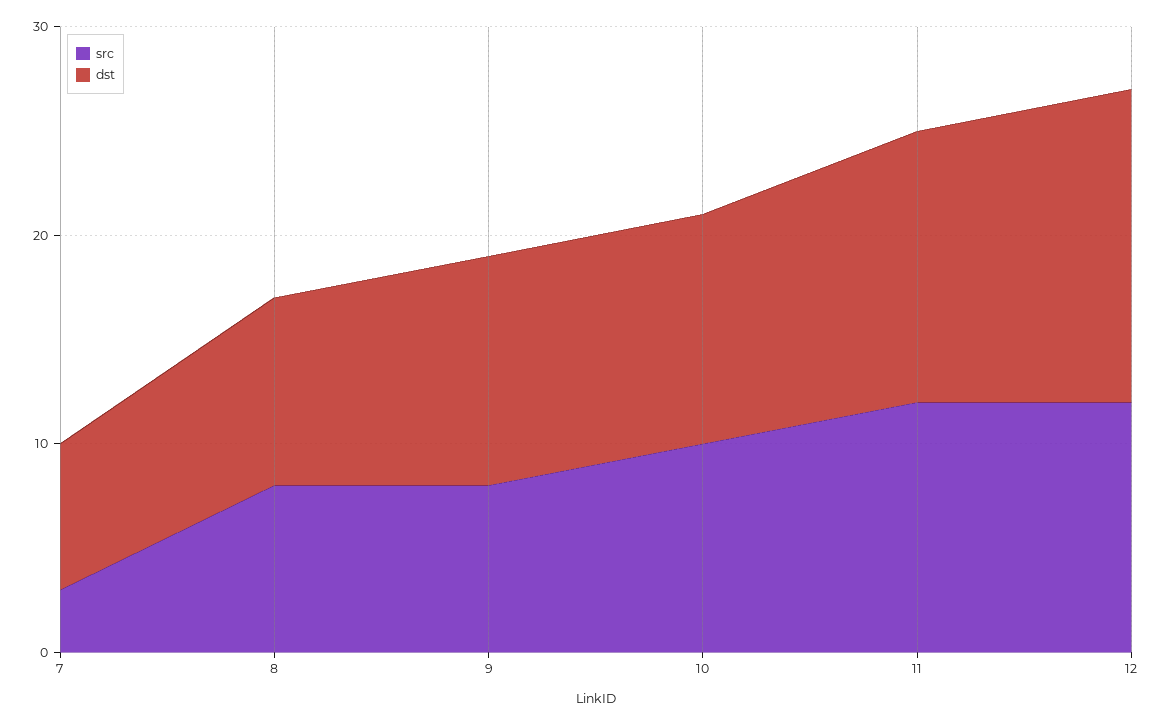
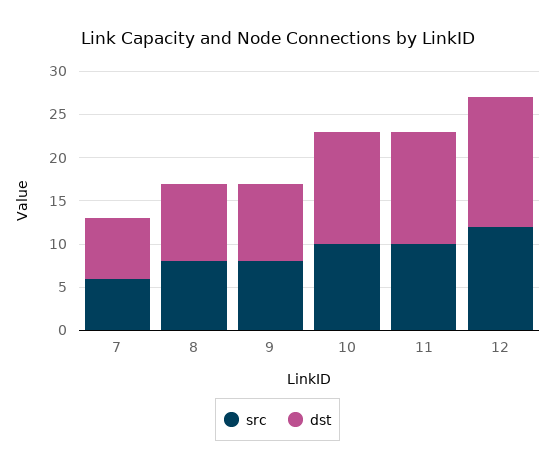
src, 7: 3 -> 6
dst, 9: 11 -> 9
dst, 10: 11 -> 13
src, 11: 12 -> 10

